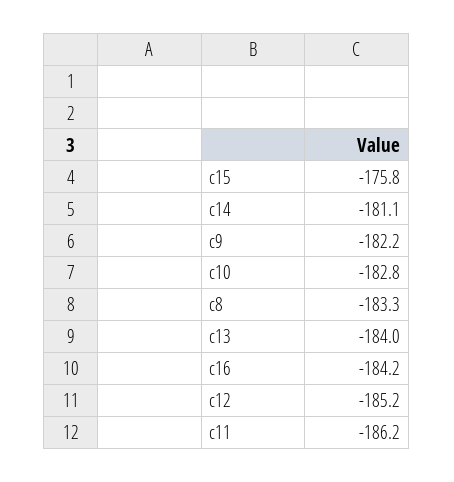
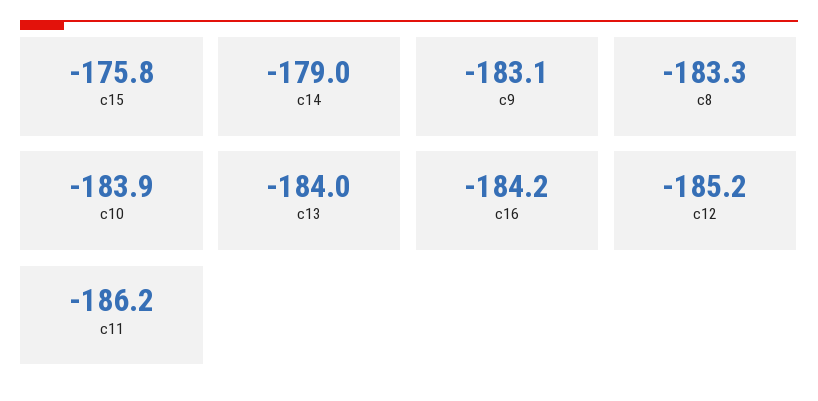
c14: -181.1 -> -179
c9: -182.2 -> -183.1
c10: -182.8 -> -183.9

